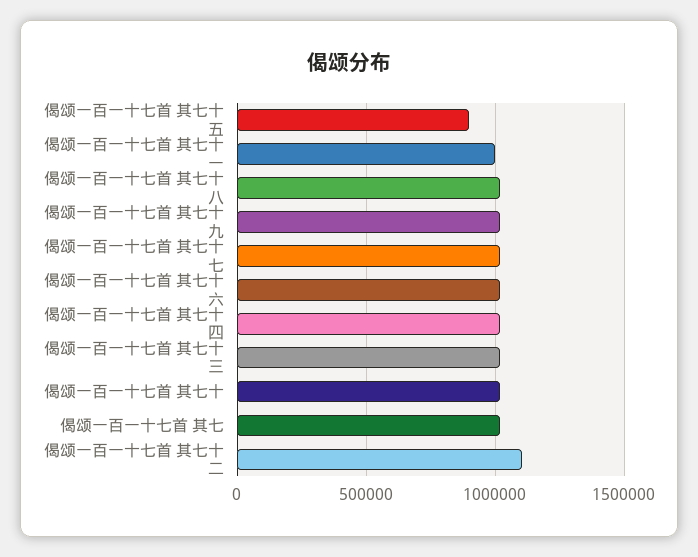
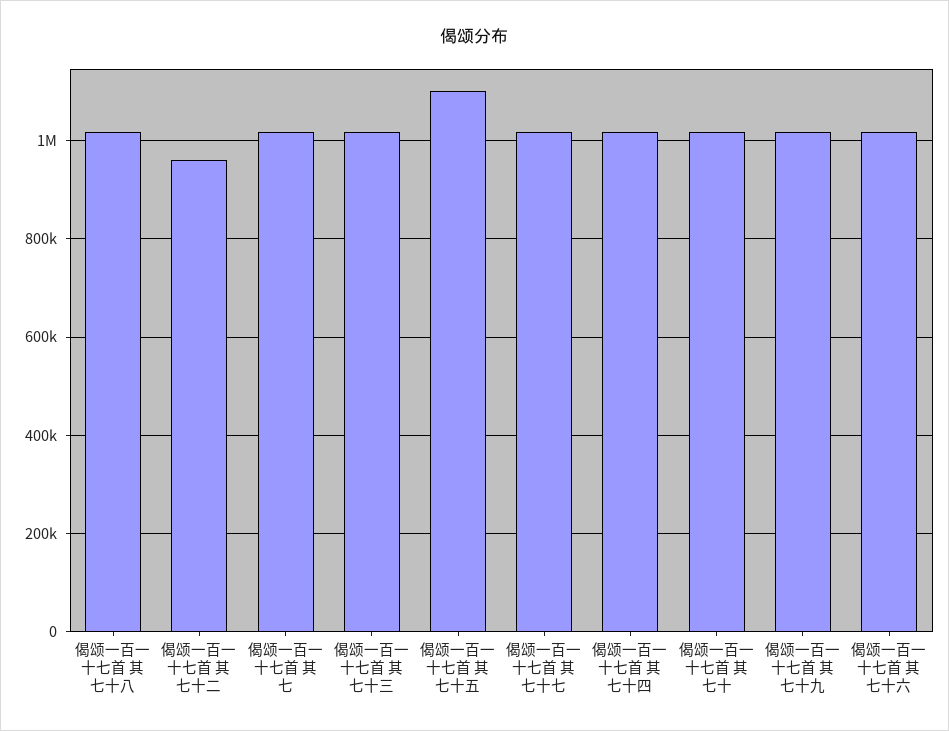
偈颂一百一十七首 其七十五: 900000 -> 1100000
偈颂一百一十七首 其七十一: 1000000 -> none
偈颂一百一十七首 其七十二: 1100000 -> 960000

